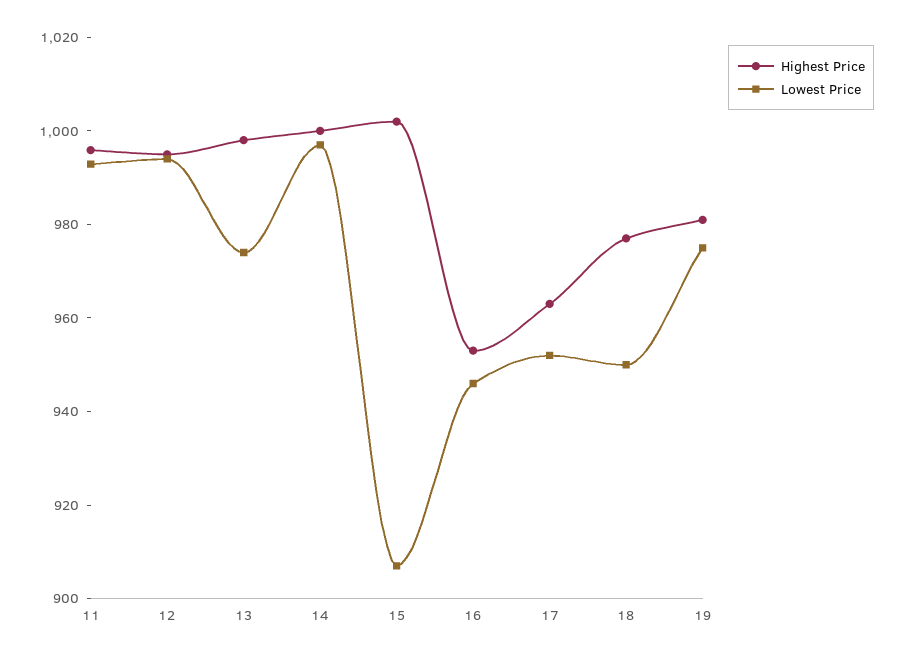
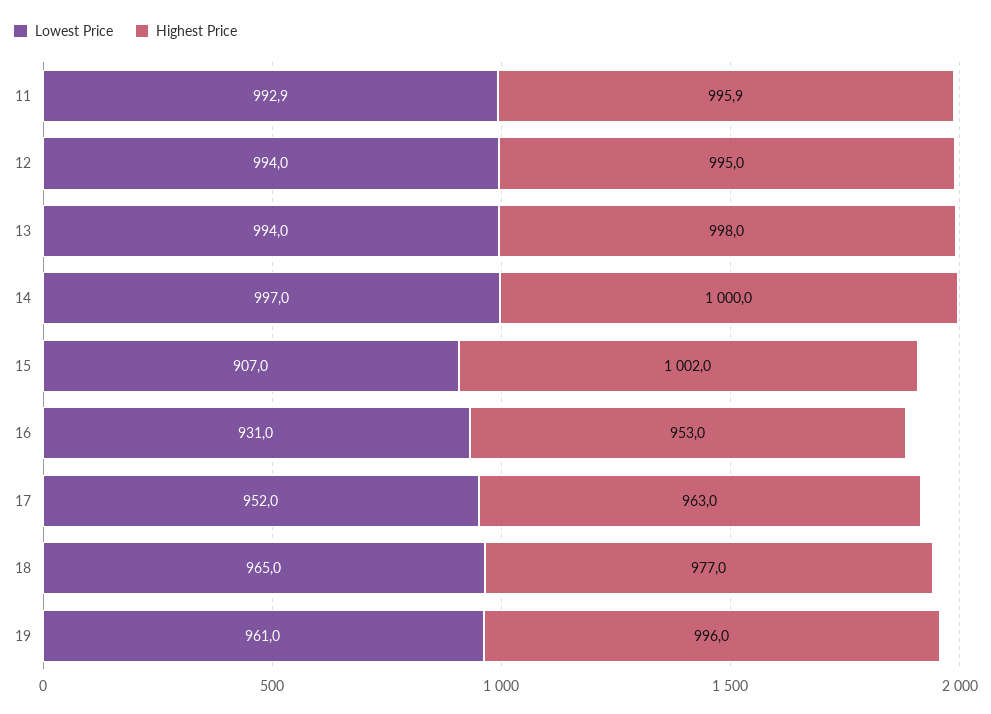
Lowest Price, 13: 975 -> 994
Lowest Price, 16: 945 -> 931
Lowest Price, 18: 950 -> 965
Highest Price, 19: 980 -> 996
Lowest Price, 19: 975 -> 961

